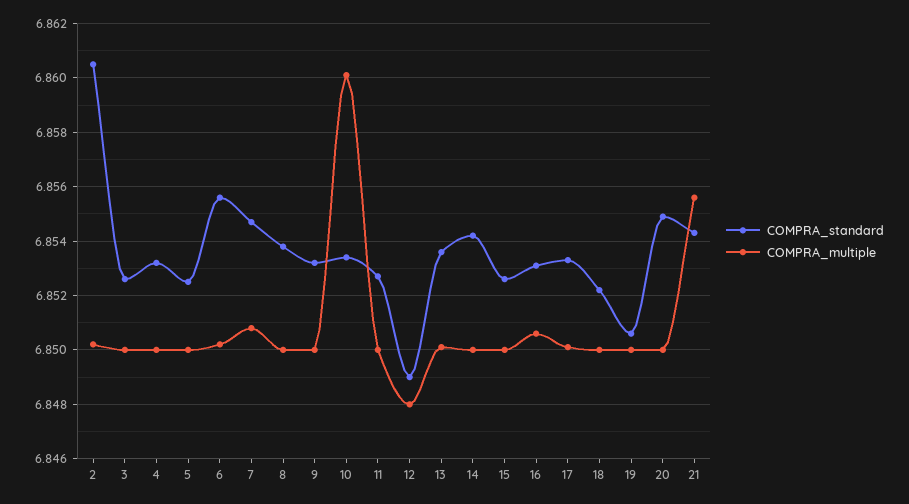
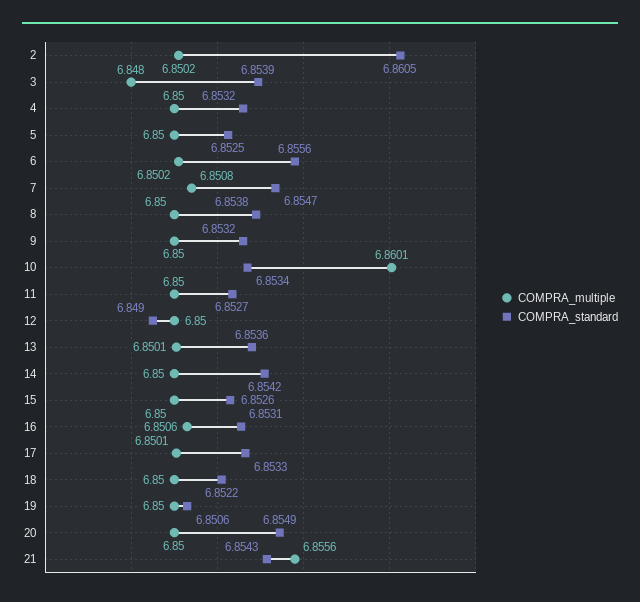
COMPRA_standard, 3: 6.8525 -> 6.8539
COMPRA_multiple, 3: 6.85 -> 6.848
COMPRA_multiple, 12: 6.848 -> 6.85

